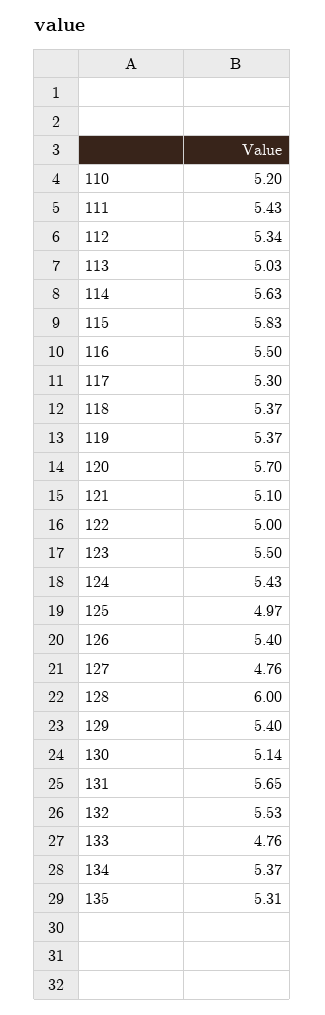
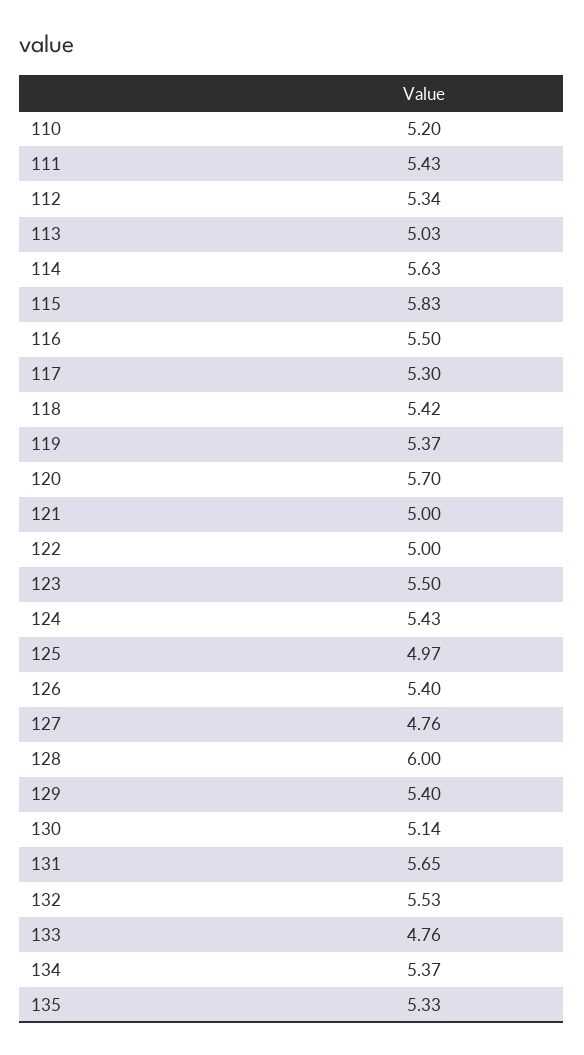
118: 5.37 -> 5.42
121: 5.1 -> 5
135: 5.31 -> 5.33

